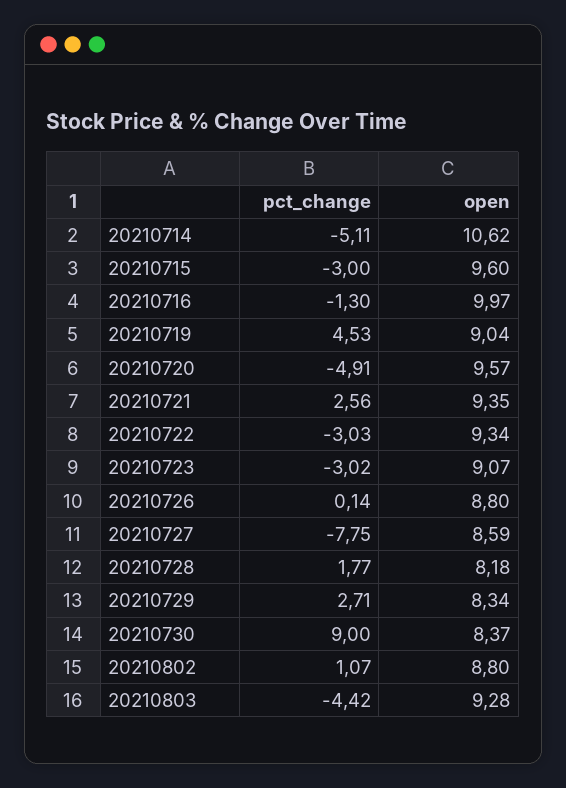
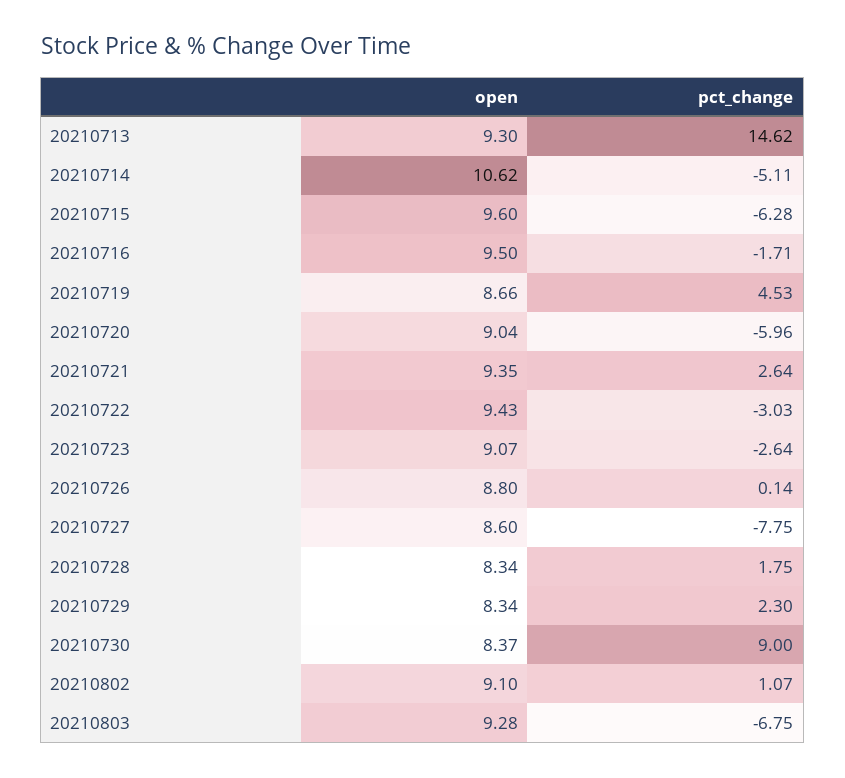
pct_change, 20210715: -3 -> -6.28
pct_change, 20210716: -1.3 -> -1.71
open, 20210716: 9.97 -> 9.5
open, 20210719: 9.04 -> 8.66
pct_change, 20210720: -4.91 -> -5.96
open, 20210720: 9.57 -> 9.04
pct_change, 20210721: 2.56 -> 2.64
open, 20210722: 9.34 -> 9.43
pct_change, 20210723: -3.02 -> -2.64
open, 20210727: 8.59 -> 8.6
pct_change, 20210728: 1.77 -> 1.75
open, 20210728: 8.18 -> 8.34
pct_change, 20210729: 2.71 -> 2.3
open, 20210802: 8.8 -> 9.1
pct_change, 20210803: -4.42 -> -6.75
open, 20210713: none -> 9.3
pct_change, 20210713: none -> 14.62

